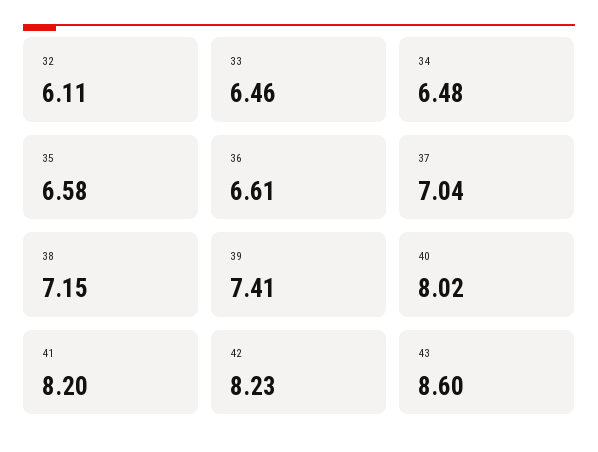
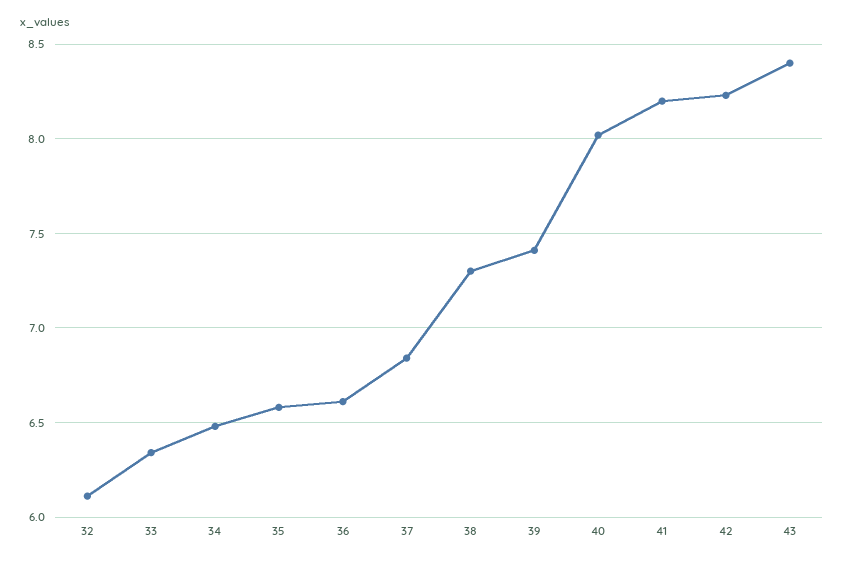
33: 6.46 -> 6.35
37: 7.04 -> 6.85
38: 7.15 -> 7.3
43: 8.6 -> 8.4

